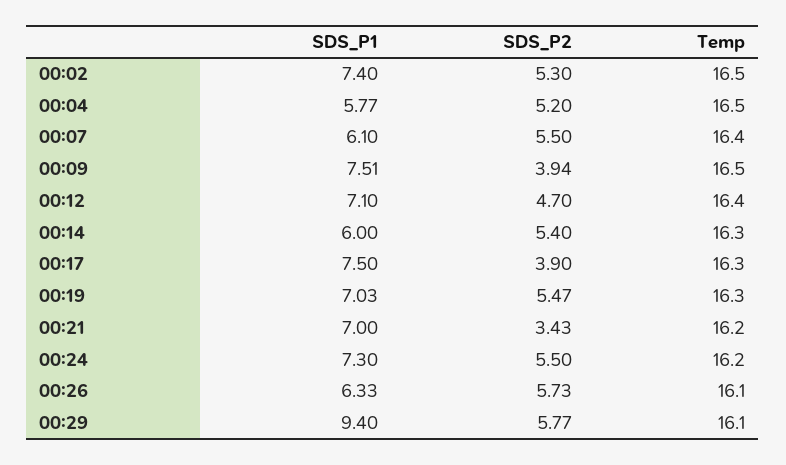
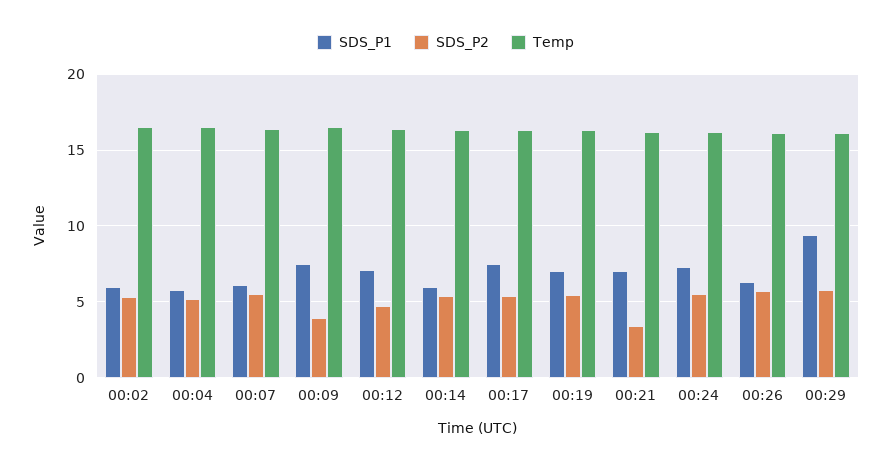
SDS_P1, 00:02: 7.4 -> 6
SDS_P2, 00:17: 3.9 -> 5.5

